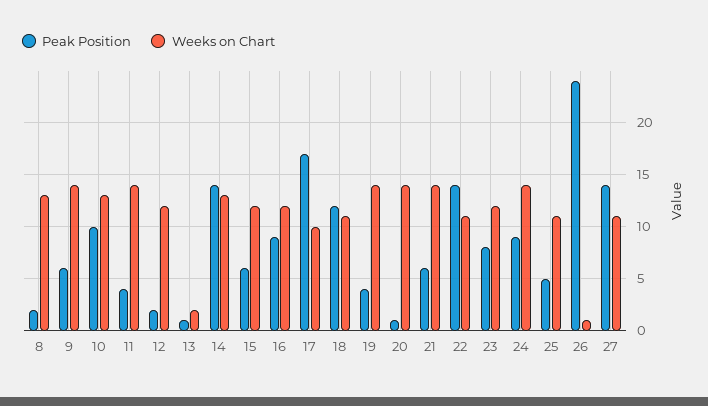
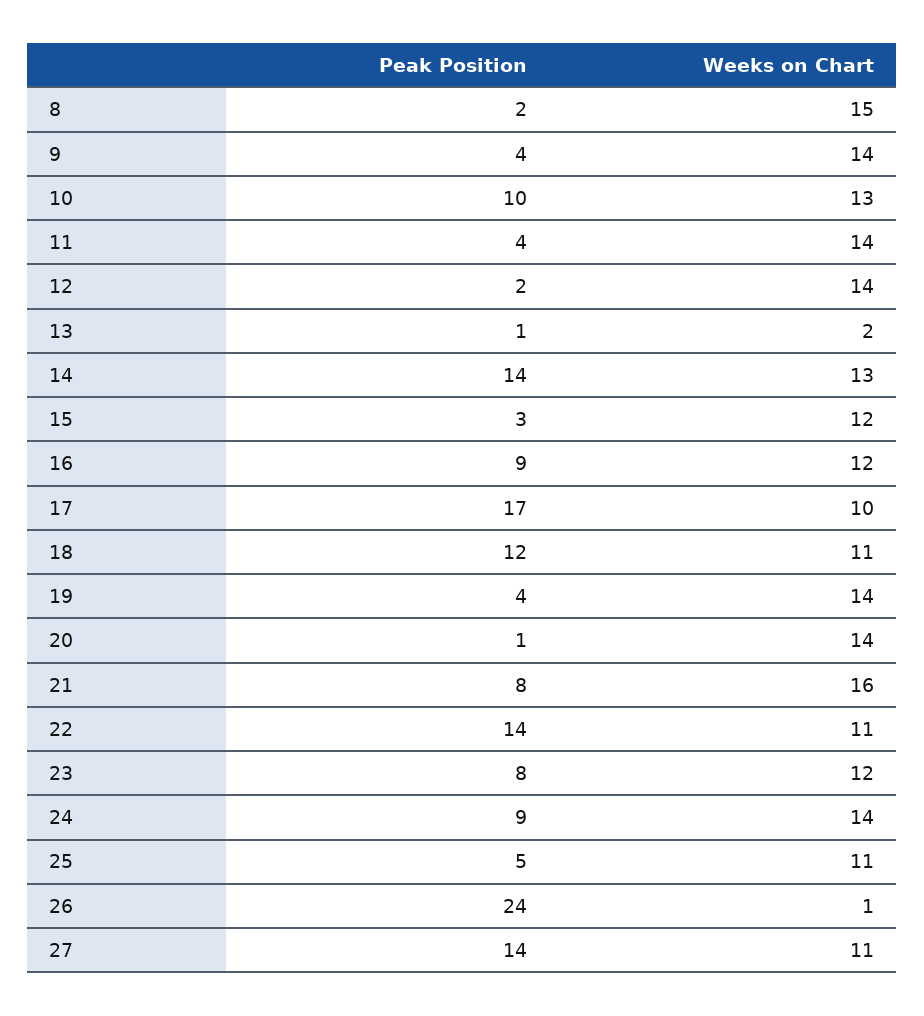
Weeks on Chart, 8: 13 -> 15
Peak Position, 9: 6 -> 4
Weeks on Chart, 12: 12 -> 14
Peak Position, 15: 6 -> 3
Peak Position, 21: 6 -> 8
Weeks on Chart, 21: 14 -> 16

